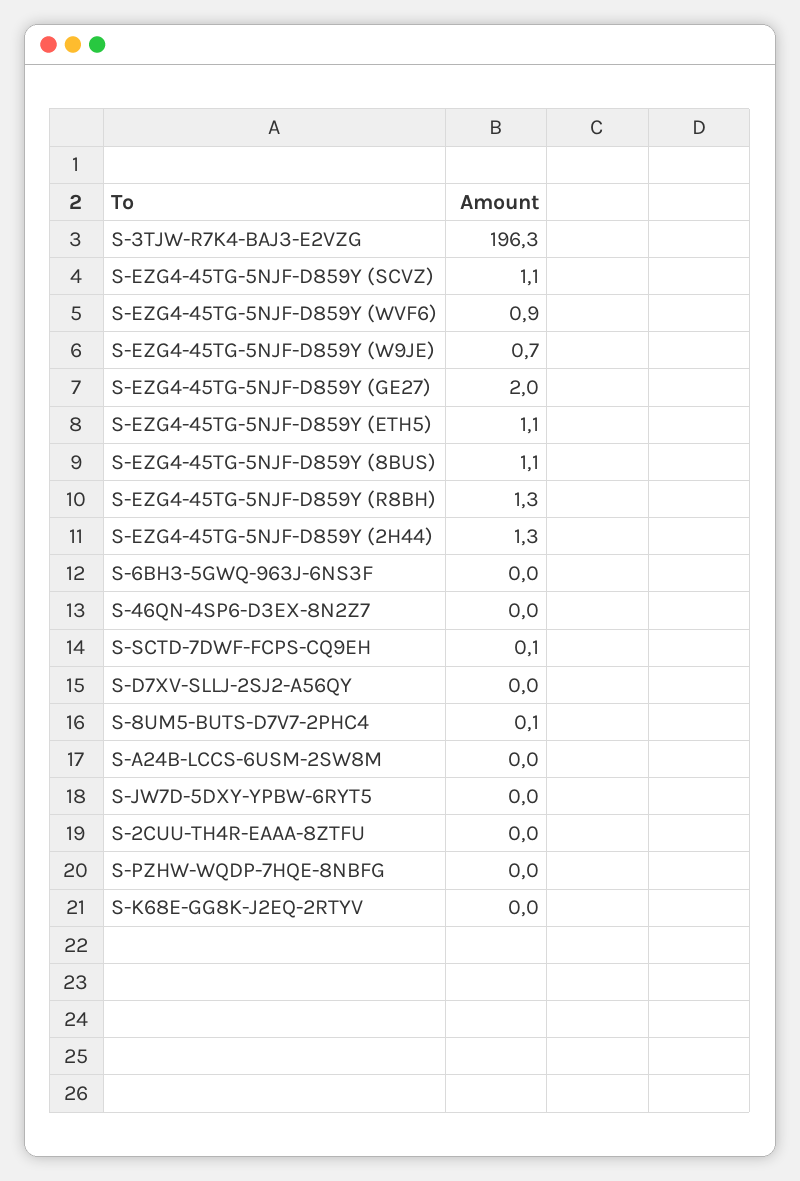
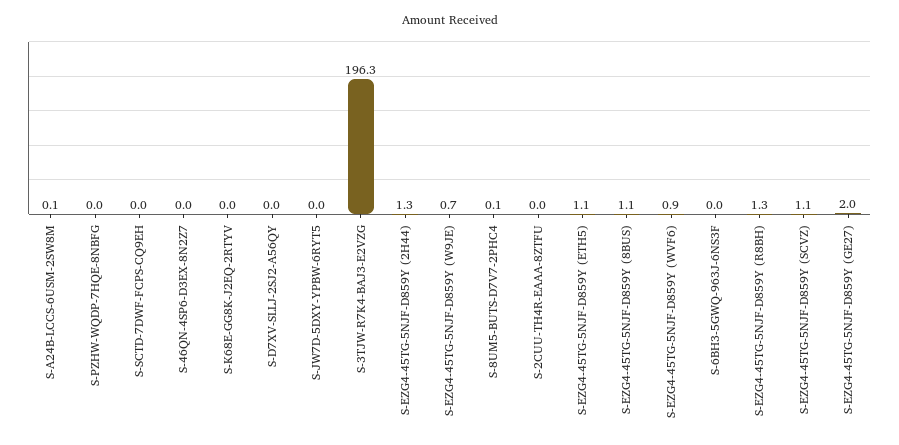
S-SCTD-7DWF-FCPS-CQ9EH: 0.1 -> 0
S-A24B-LCCS-6USM-2SW8M: 0 -> 0.1

